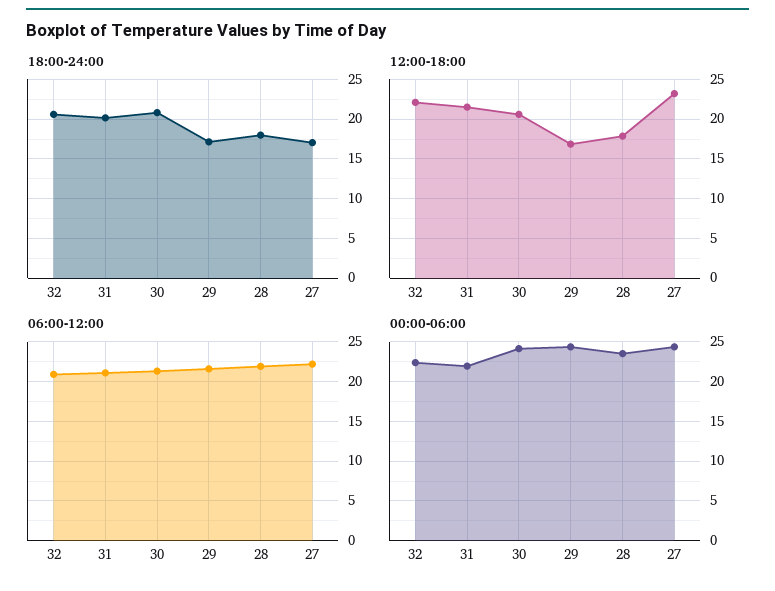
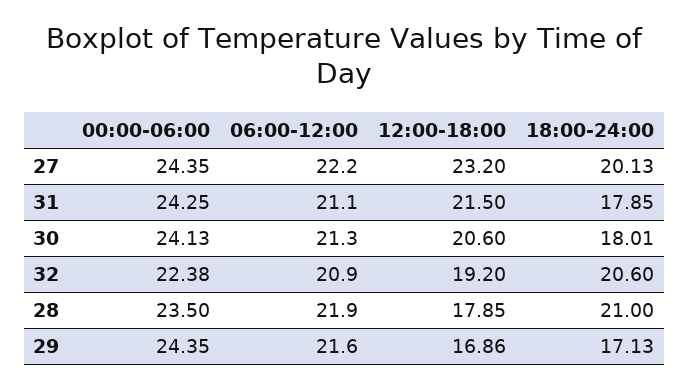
18:00-24:00, 31: 20 -> 17.85
18:00-24:00, 30: 21 -> 18.01
18:00-24:00, 28: 18 -> 21
18:00-24:00, 27: 17 -> 20.13
12:00-18:00, 32: 22 -> 19.2
00:00-06:00, 31: 22 -> 24.25

